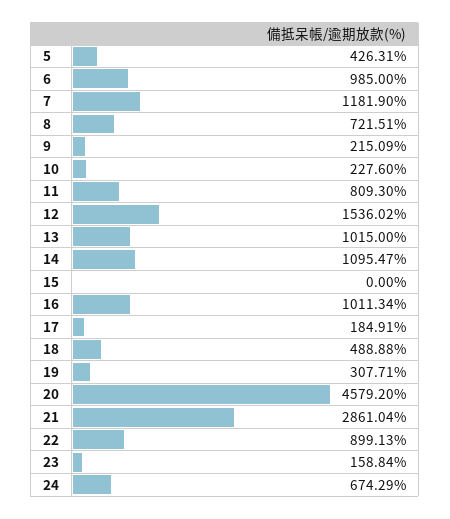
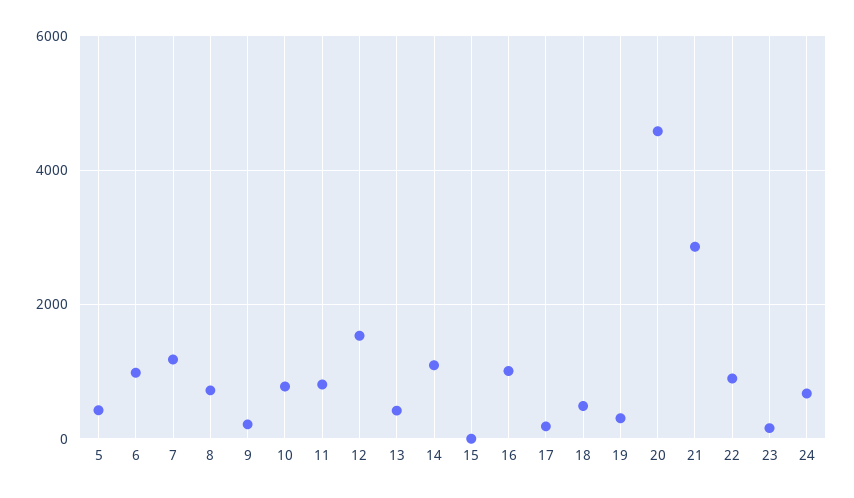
10: 227.6 -> 800
13: 1015 -> 400

